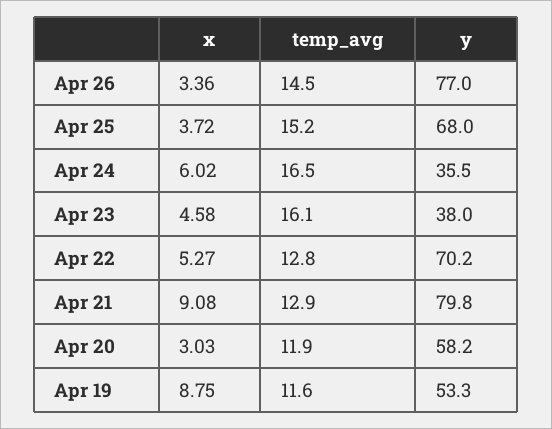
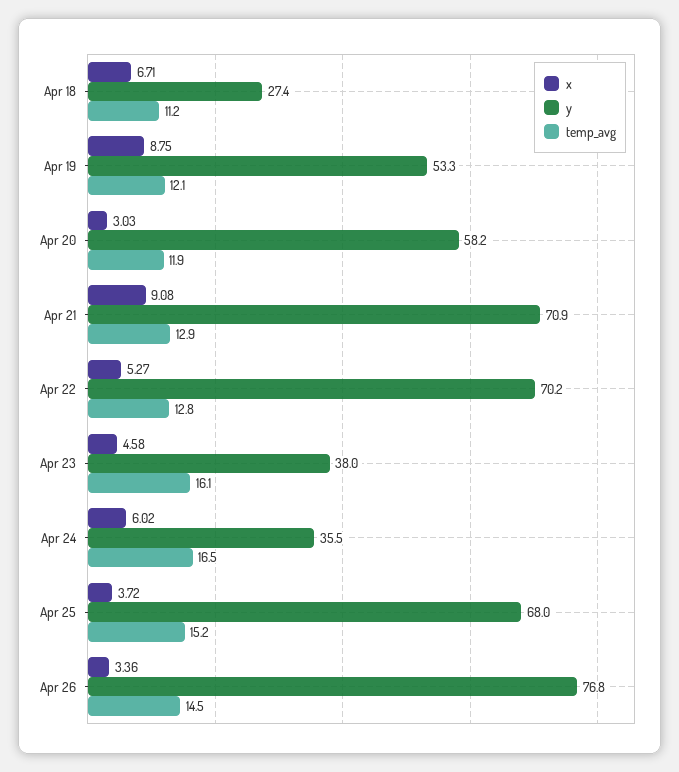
y, Apr 26: 77 -> 76.8
y, Apr 21: 79.8 -> 70.9
temp_avg, Apr 19: 11.6 -> 12.1
x, Apr 18: none -> 6.71
y, Apr 18: none -> 27.4
temp_avg, Apr 18: none -> 11.2

